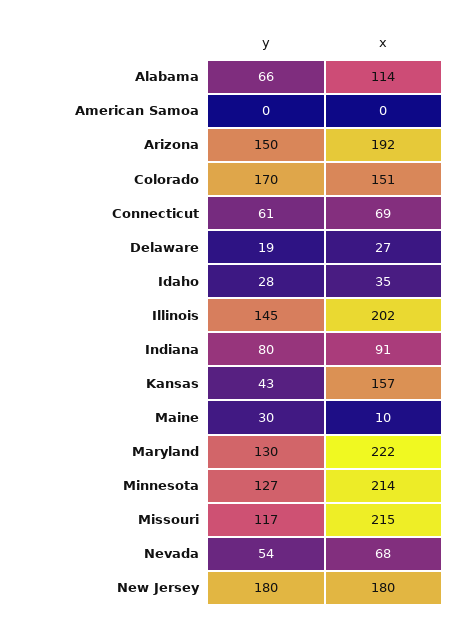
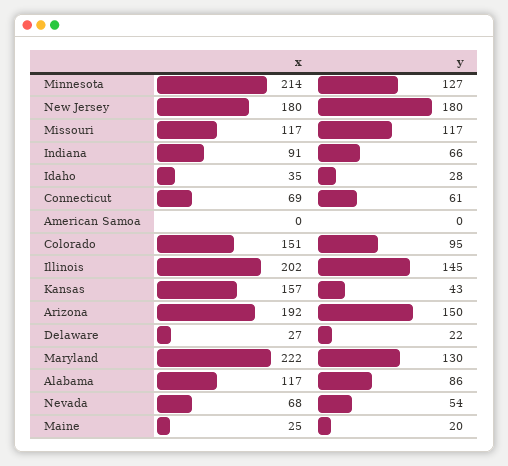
y, Alabama: 66 -> 86
x, Alabama: 114 -> 117
y, Colorado: 170 -> 95
y, Delaware: 19 -> 22
y, Indiana: 80 -> 66
y, Maine: 30 -> 20
x, Maine: 10 -> 25
x, Missouri: 215 -> 117

